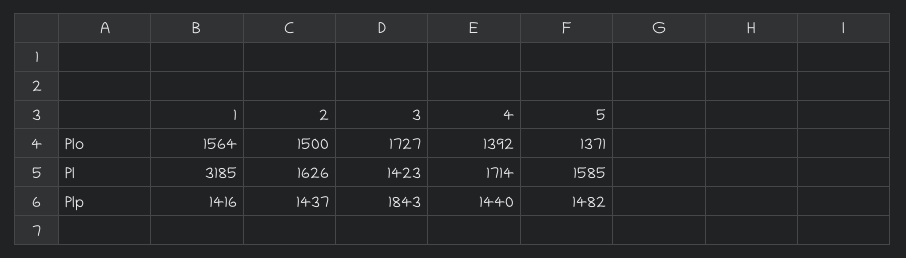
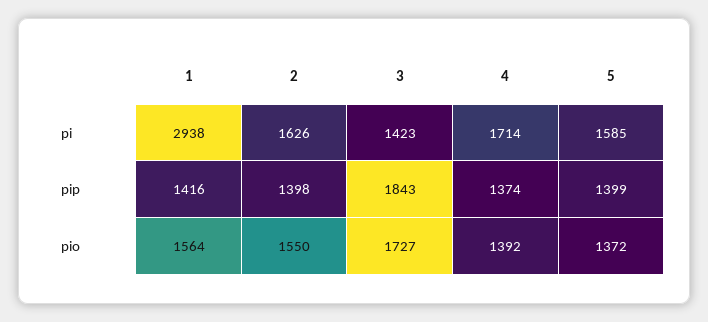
2, PIo: 1500 -> 1550
5, PIo: 1371 -> 1372
1, PI: 3185 -> 2938
2, PIp: 1437 -> 1398
4, PIp: 1440 -> 1374
5, PIp: 1482 -> 1399

